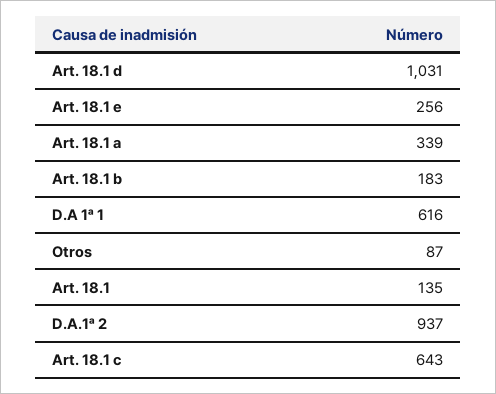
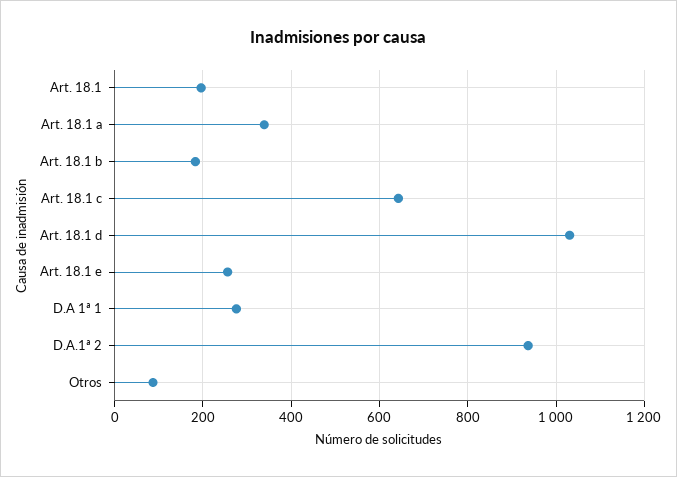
D.A 1ª 1: 616 -> 280
Art. 18.1: 135 -> 200

